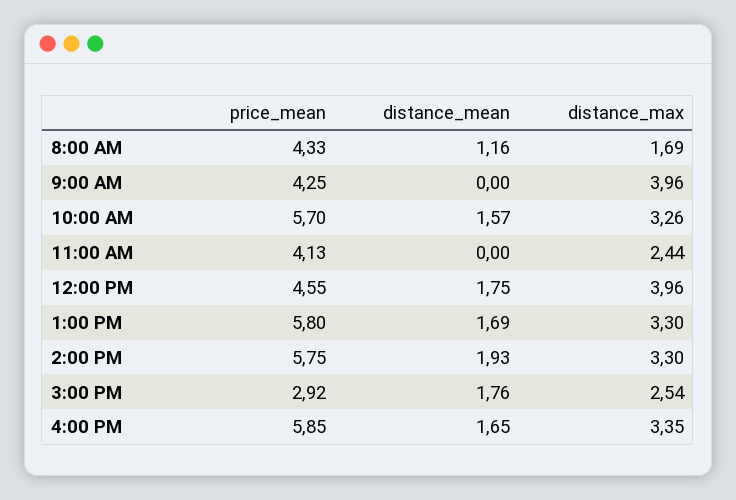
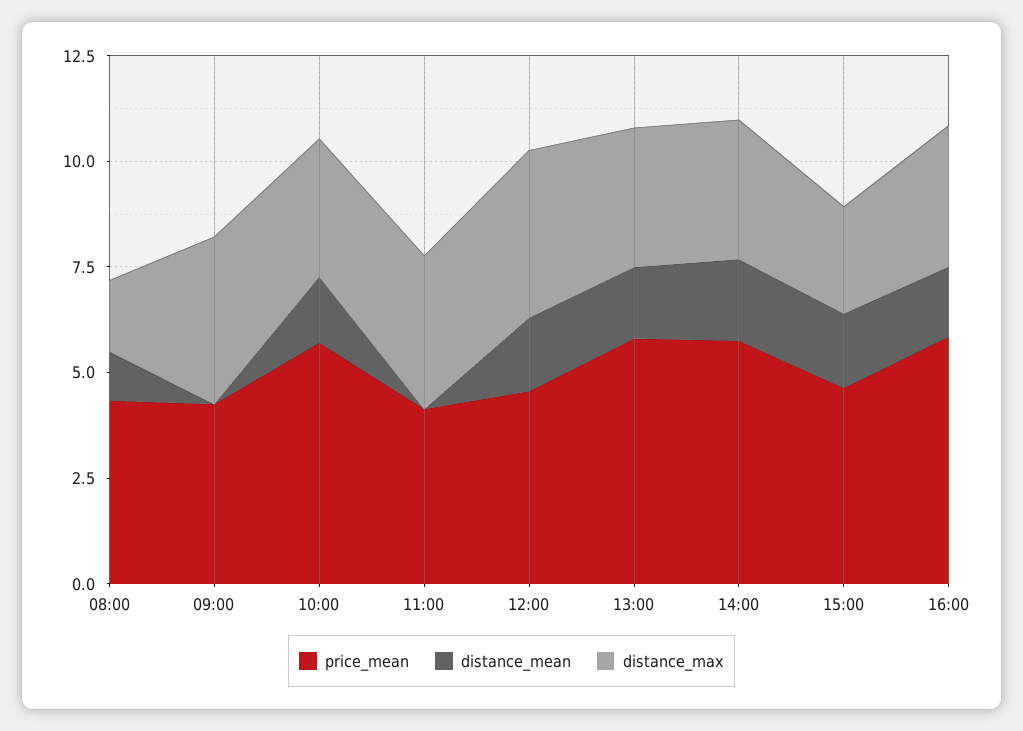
distance_max, 11:00 AM: 2.44 -> 3.5
price_mean, 3:00 PM: 2.92 -> 4.5

